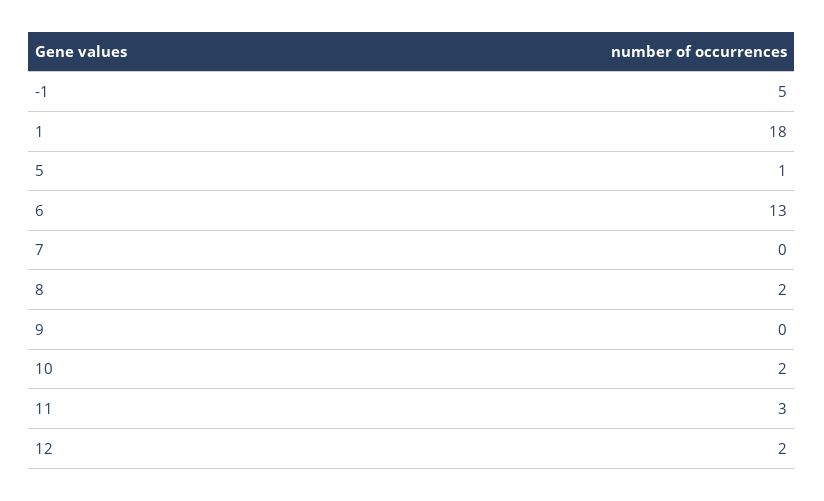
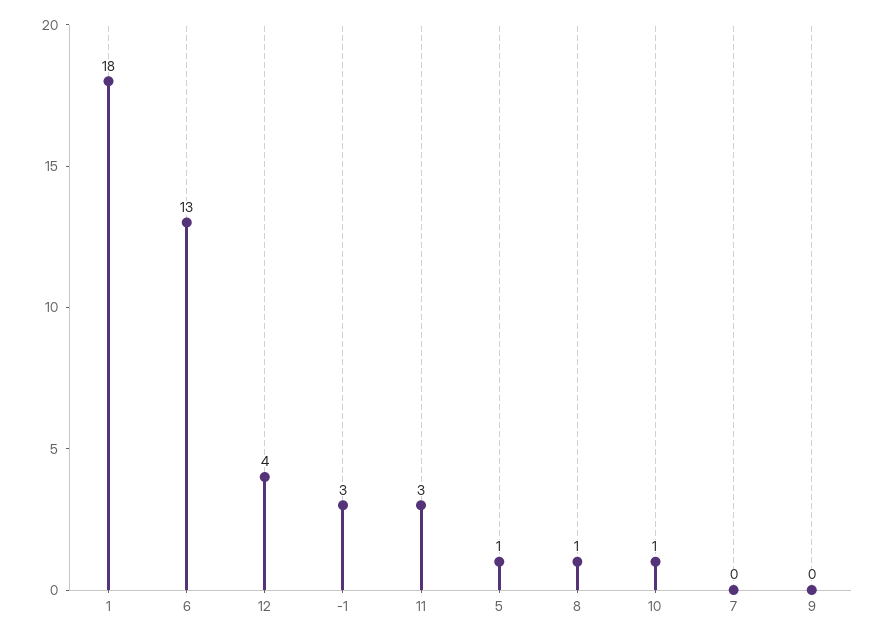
-1: 5 -> 3
8: 2 -> 1
10: 2 -> 1
12: 2 -> 4

